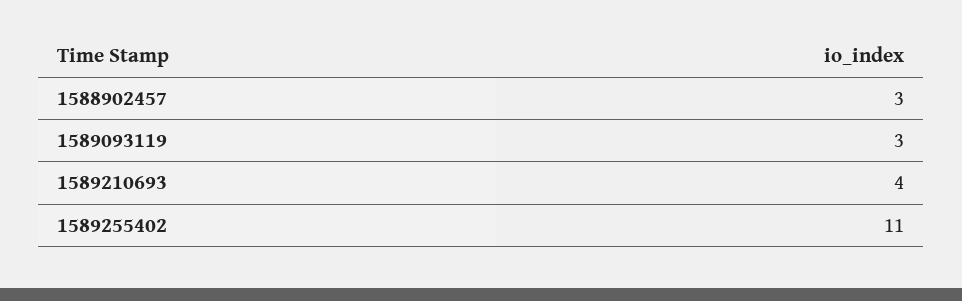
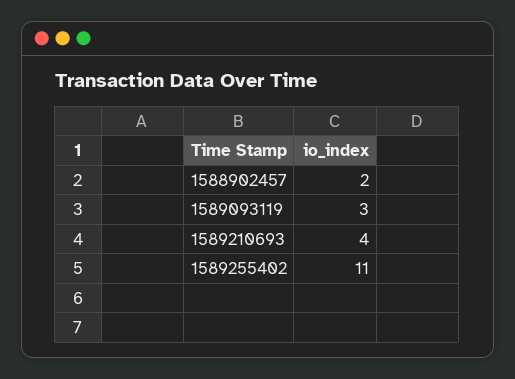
1588902457: 3 -> 2

